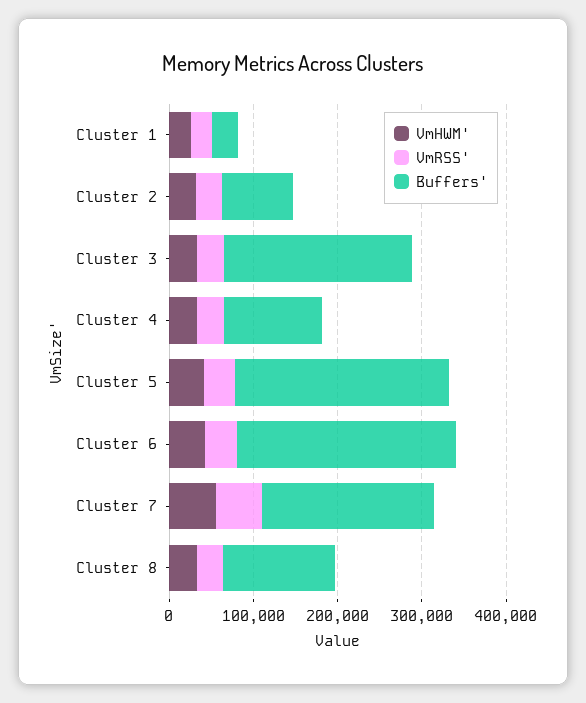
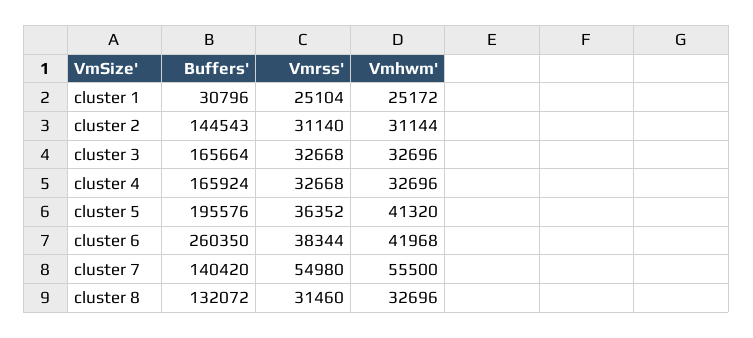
Buffers', Cluster 2: 80000 -> 144543
Buffers', Cluster 3: 220000 -> 165664
Buffers', Cluster 4: 120000 -> 165924
Buffers', Cluster 5: 260000 -> 195576
Buffers', Cluster 7: 200000 -> 140420

